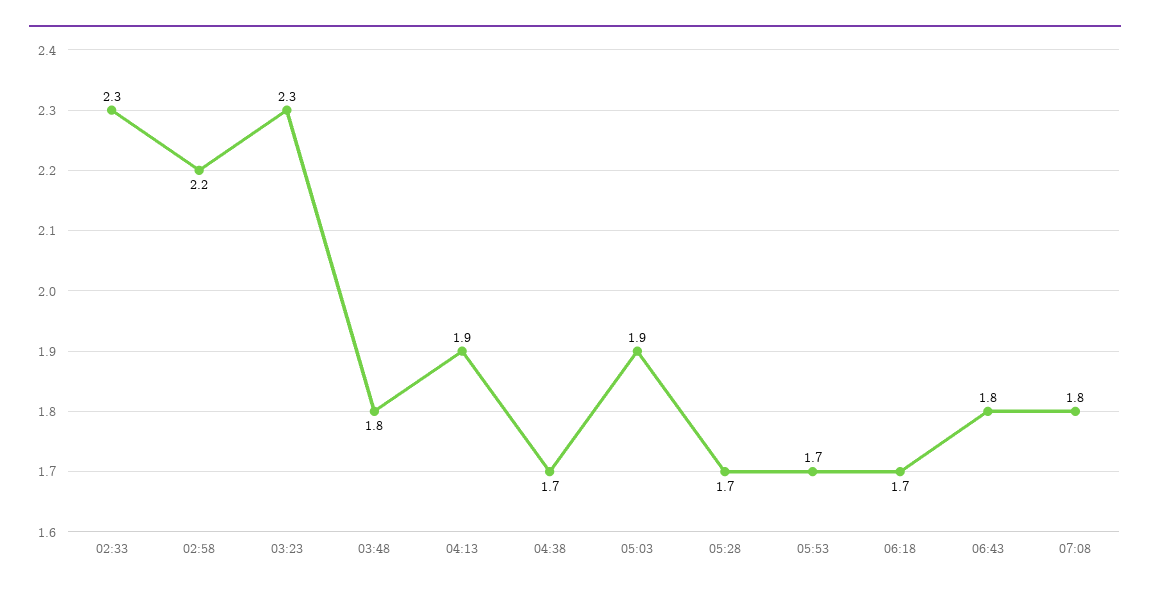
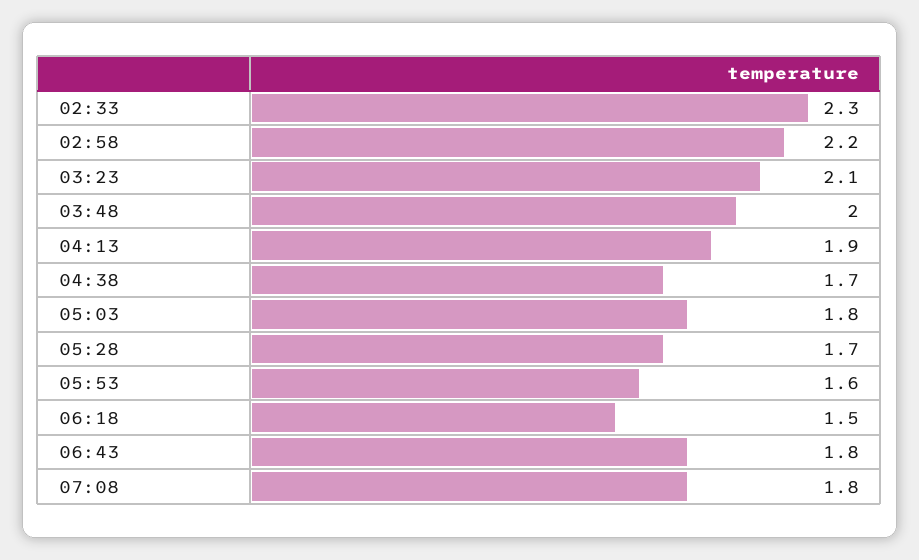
03:23: 2.3 -> 2.1
03:48: 1.8 -> 2
05:03: 1.9 -> 1.8
05:53: 1.7 -> 1.6
06:18: 1.7 -> 1.5

